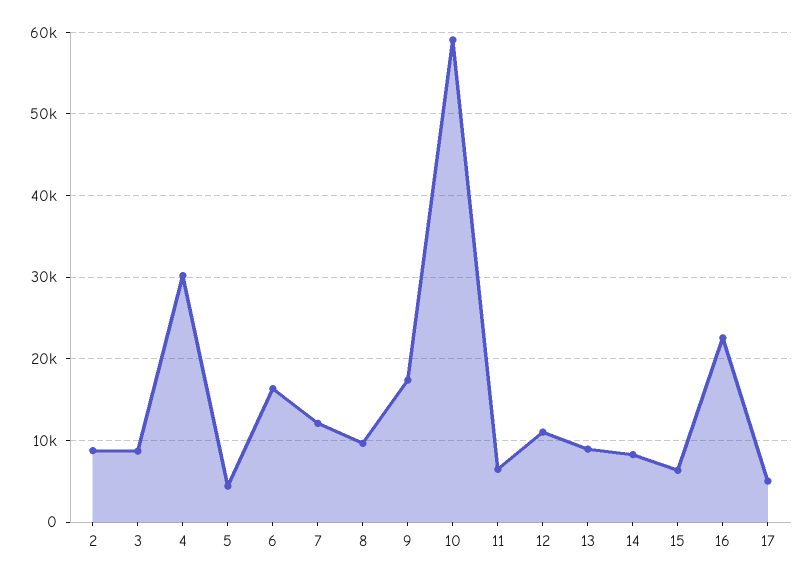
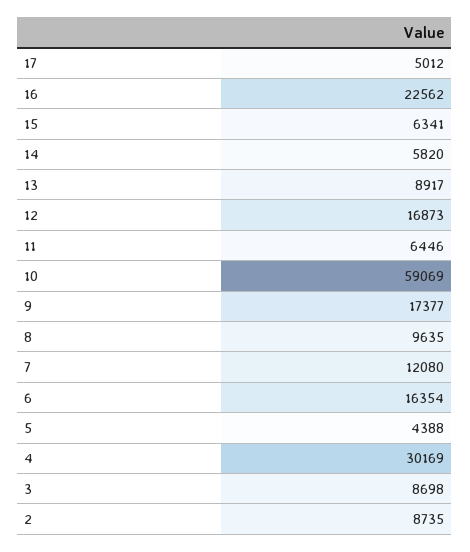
12: 11000 -> 16873
14: 8000 -> 5820

